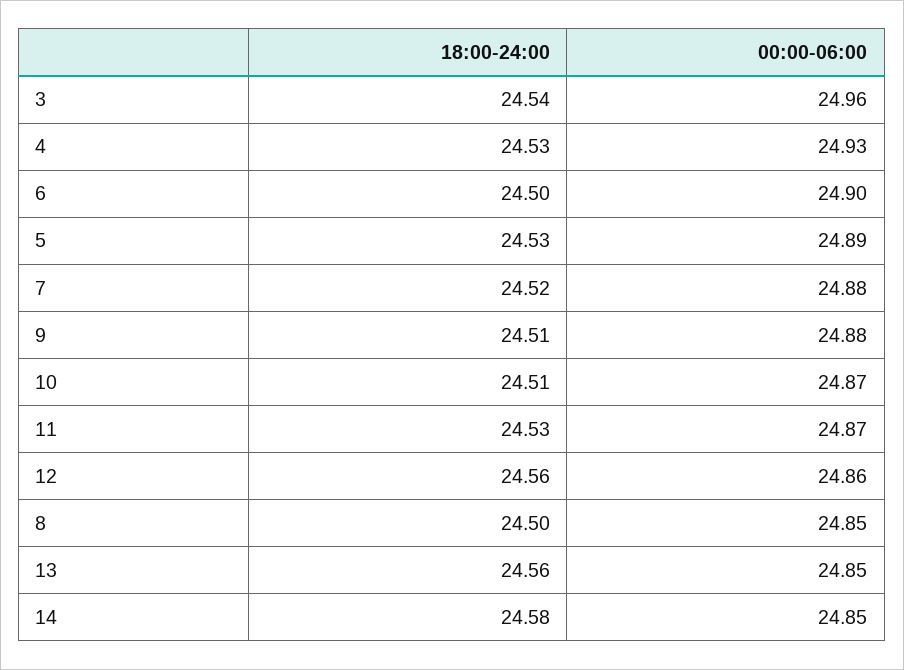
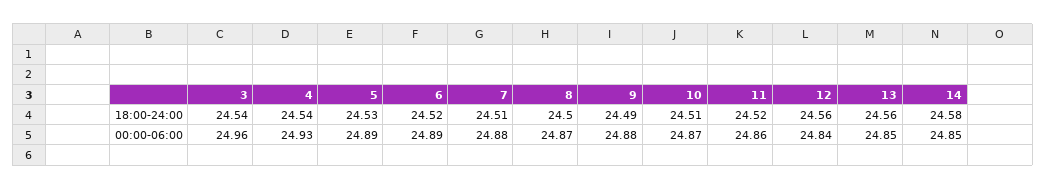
18:00-24:00, 4: 24.53 -> 24.54
18:00-24:00, 6: 24.5 -> 24.52
00:00-06:00, 6: 24.9 -> 24.89
18:00-24:00, 7: 24.52 -> 24.51
18:00-24:00, 9: 24.51 -> 24.49
18:00-24:00, 11: 24.53 -> 24.52
00:00-06:00, 11: 24.87 -> 24.86
00:00-06:00, 12: 24.86 -> 24.84
00:00-06:00, 8: 24.85 -> 24.87

